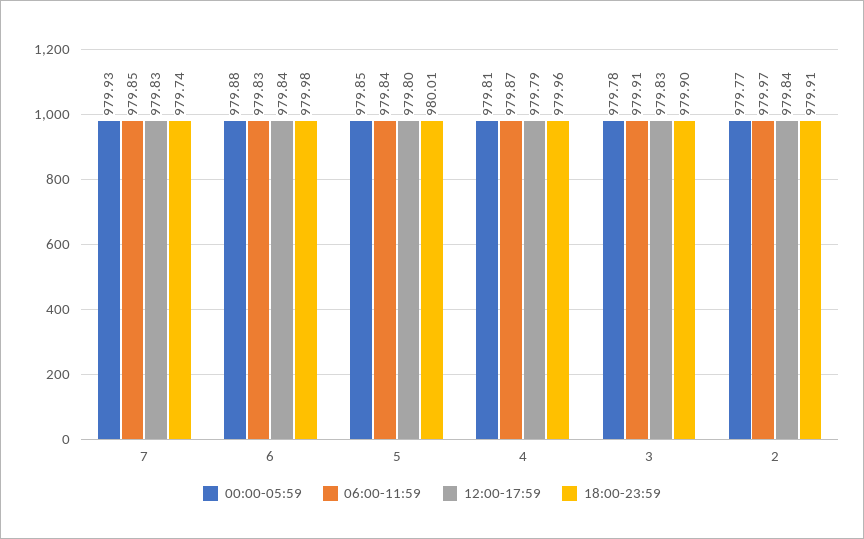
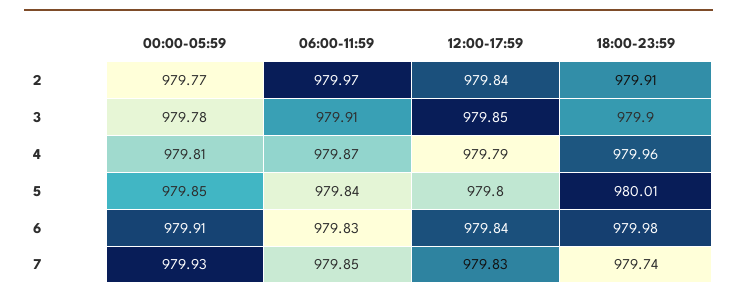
00:00-05:59, 6: 979.88 -> 979.91
12:00-17:59, 3: 979.83 -> 979.85

